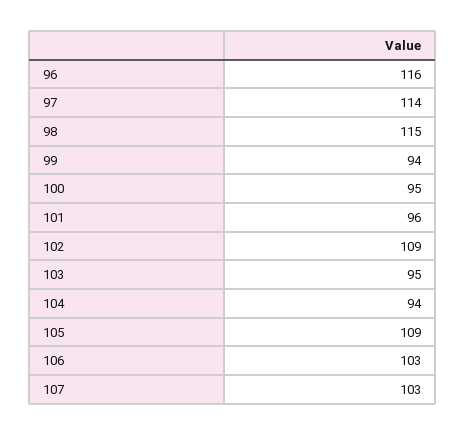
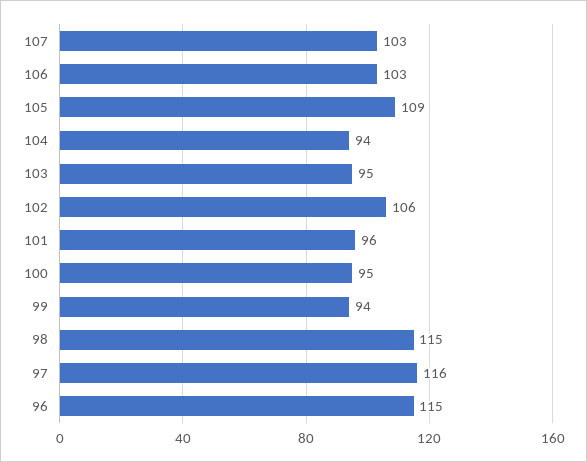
96: 116 -> 115
97: 114 -> 116
102: 109 -> 106

